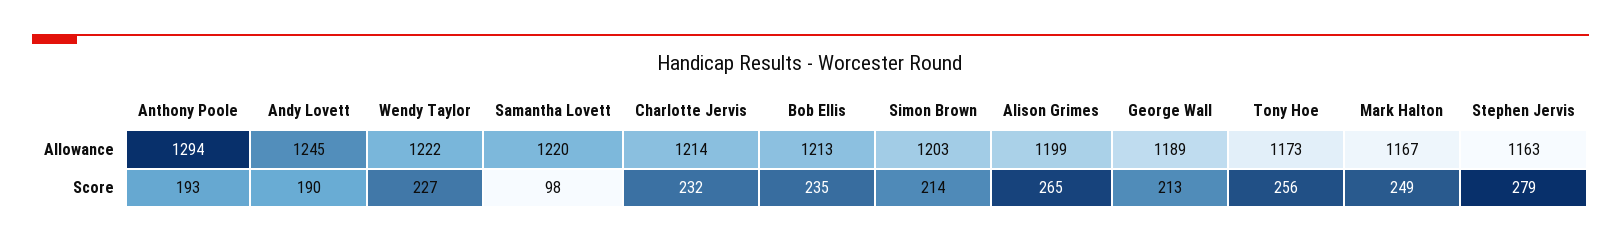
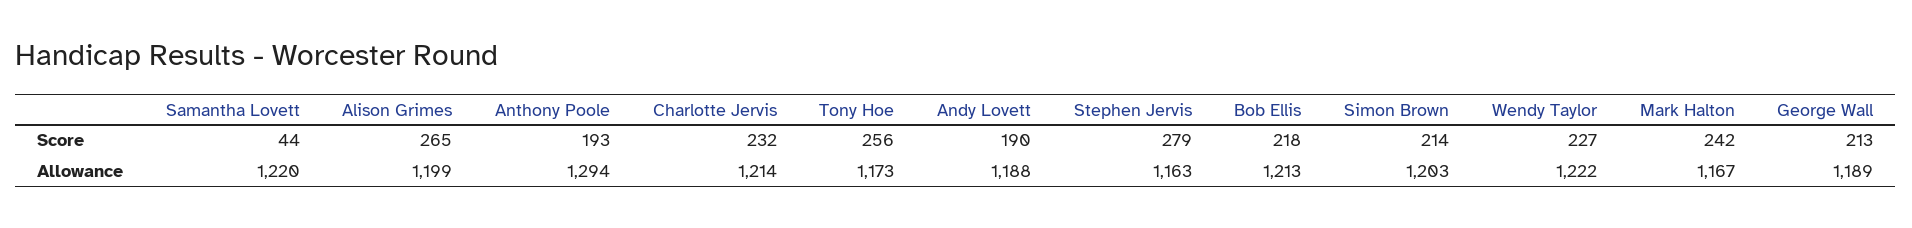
Andy Lovett, Allowance: 1245 -> 1188
Samantha Lovett, Score: 98 -> 44
Bob Ellis, Score: 235 -> 218
Mark Halton, Score: 249 -> 242

